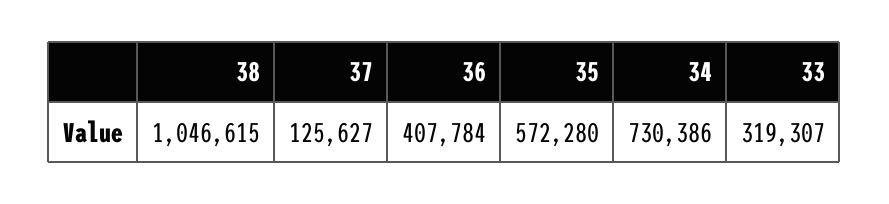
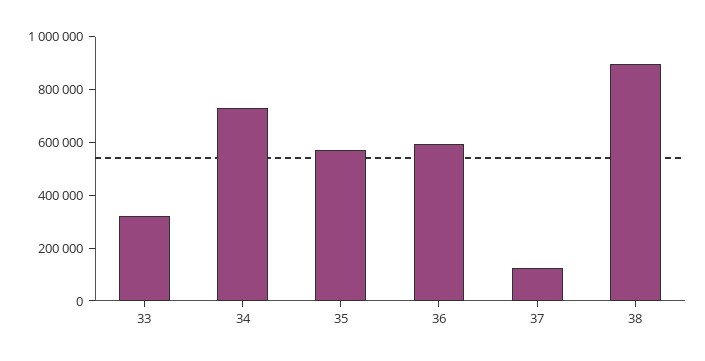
38: 1046615 -> 900000
36: 407784 -> 600000

